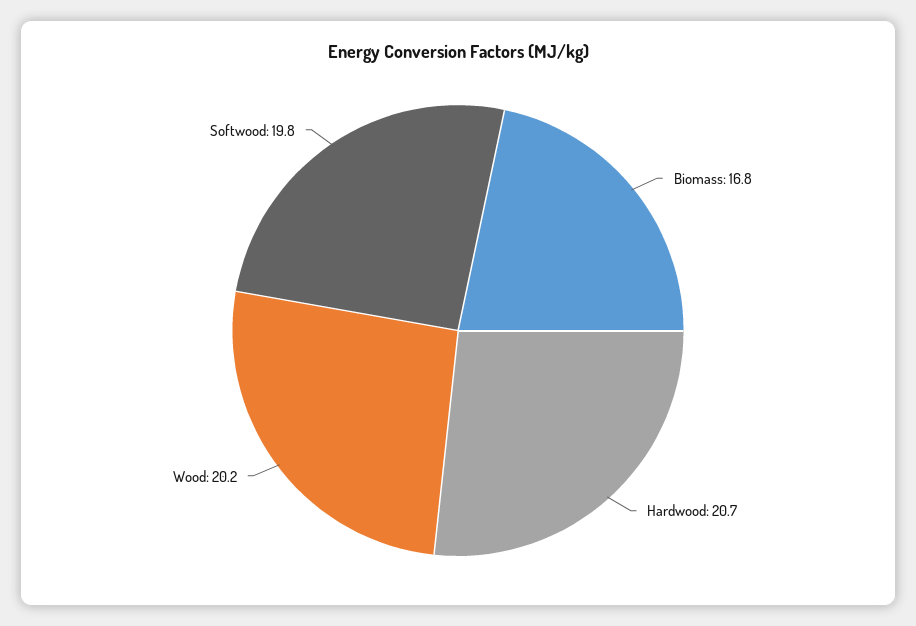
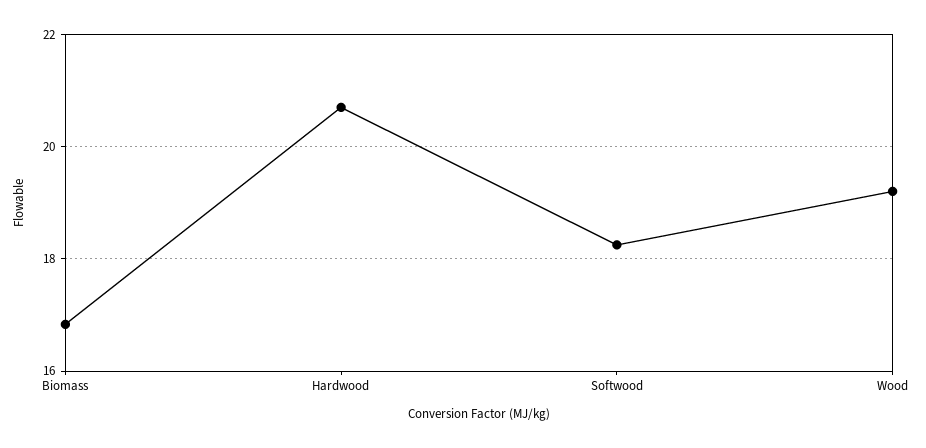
Wood: 20.2 -> 19.2
Softwood: 19.8 -> 18.2

